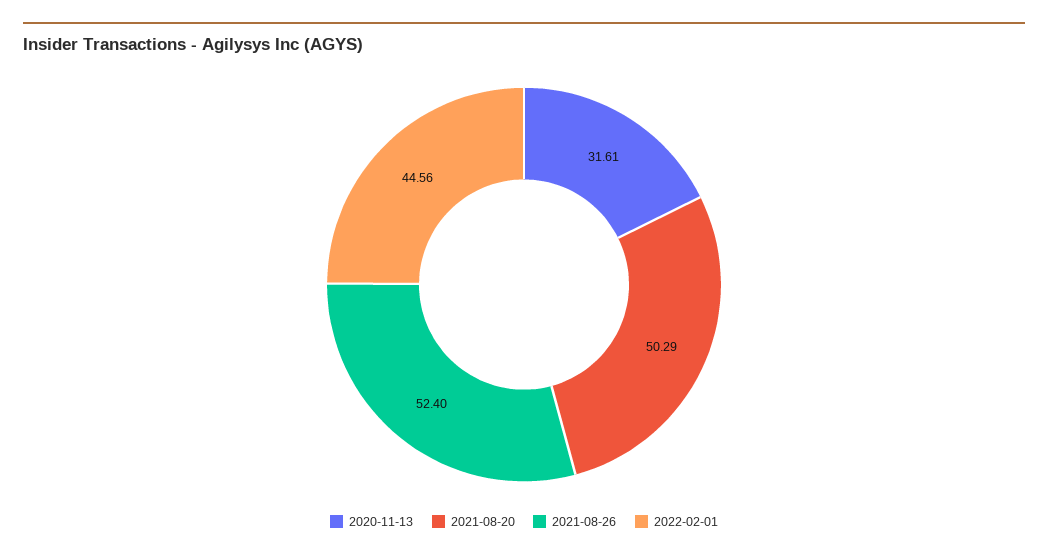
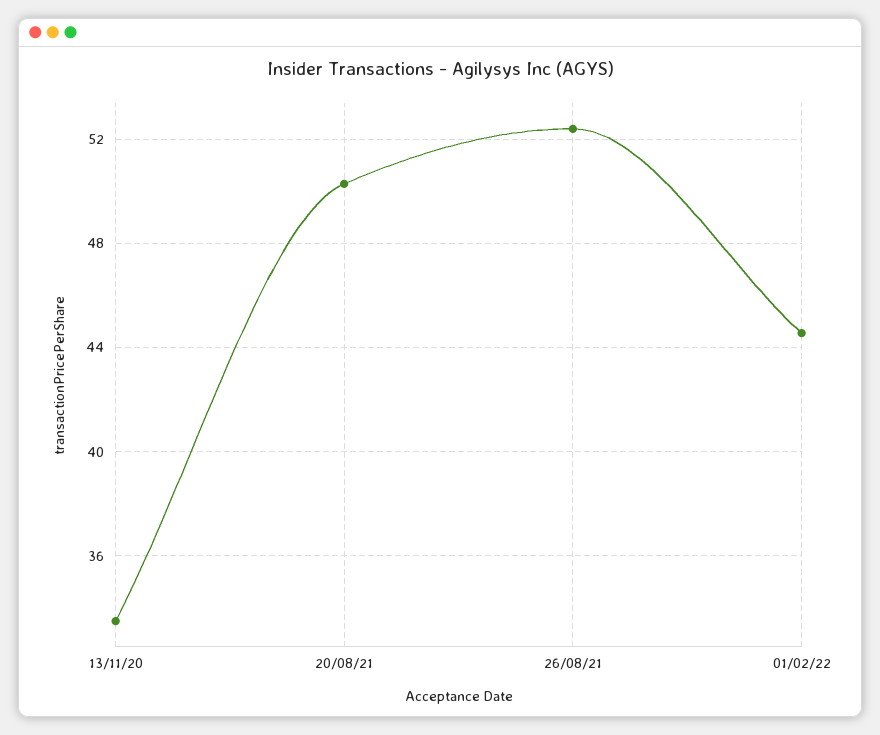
2020-11-13: 31.61 -> 33.5

